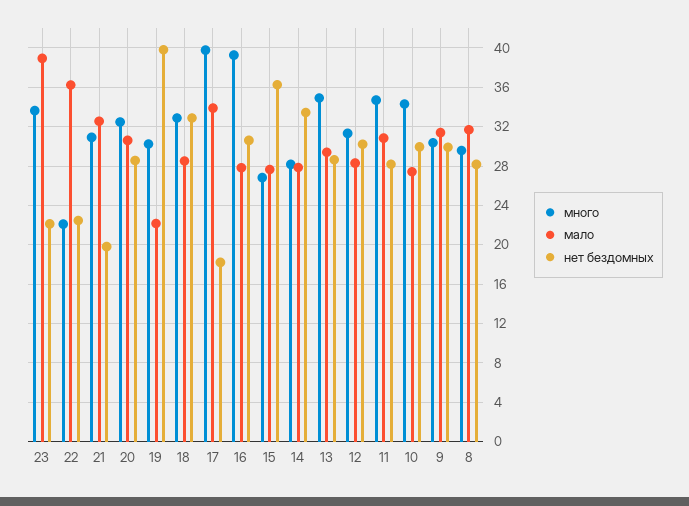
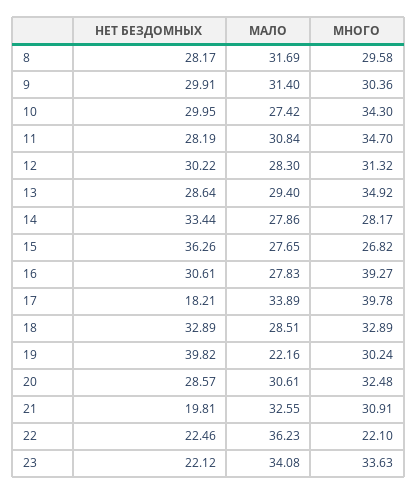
мало, 23: 39 -> 34.08

